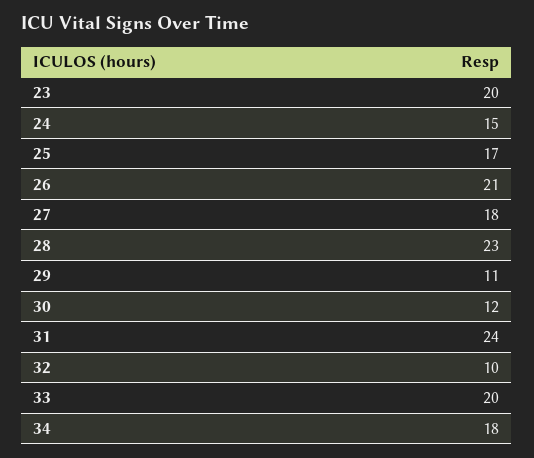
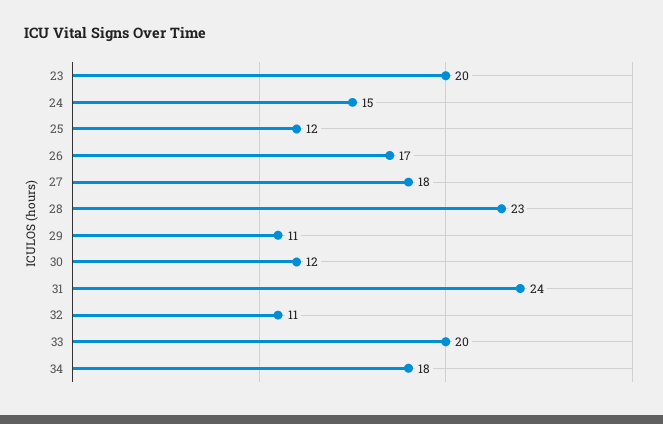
25: 17 -> 12
26: 21 -> 17
32: 10 -> 11

